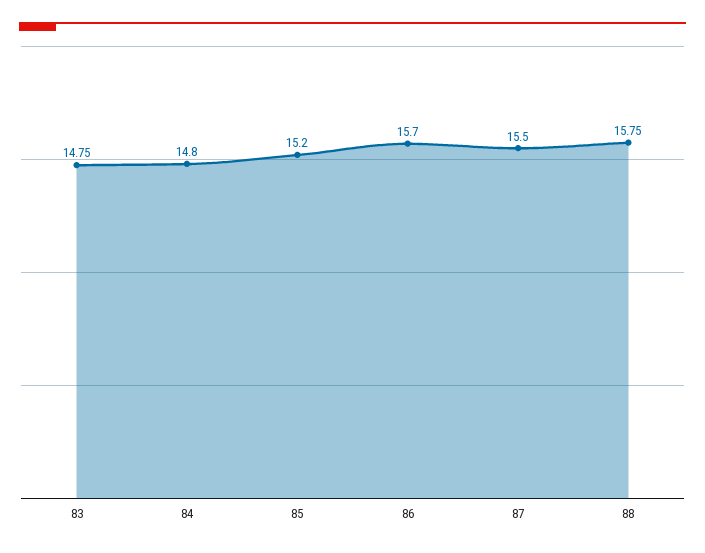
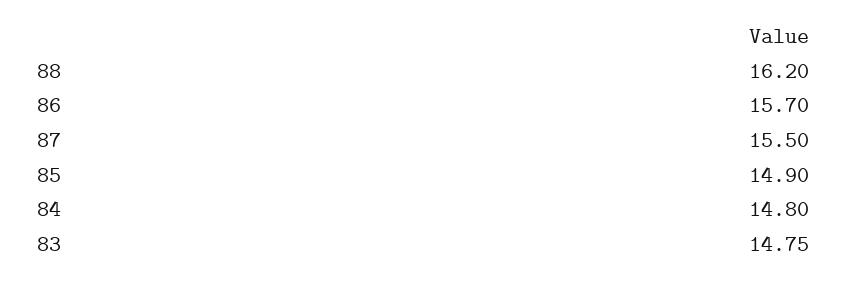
85: 15.2 -> 14.9
88: 15.75 -> 16.2

